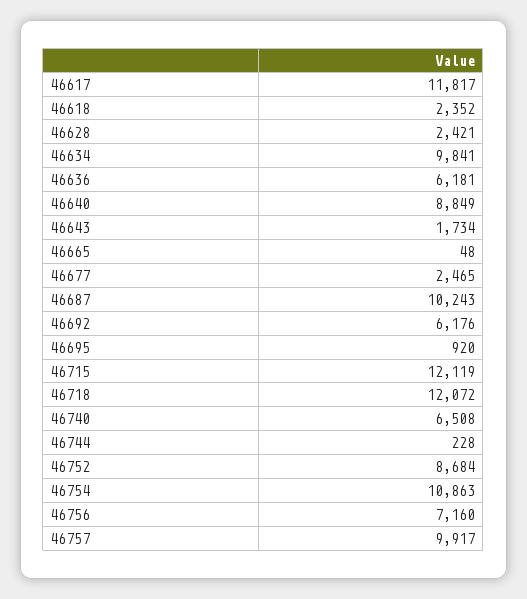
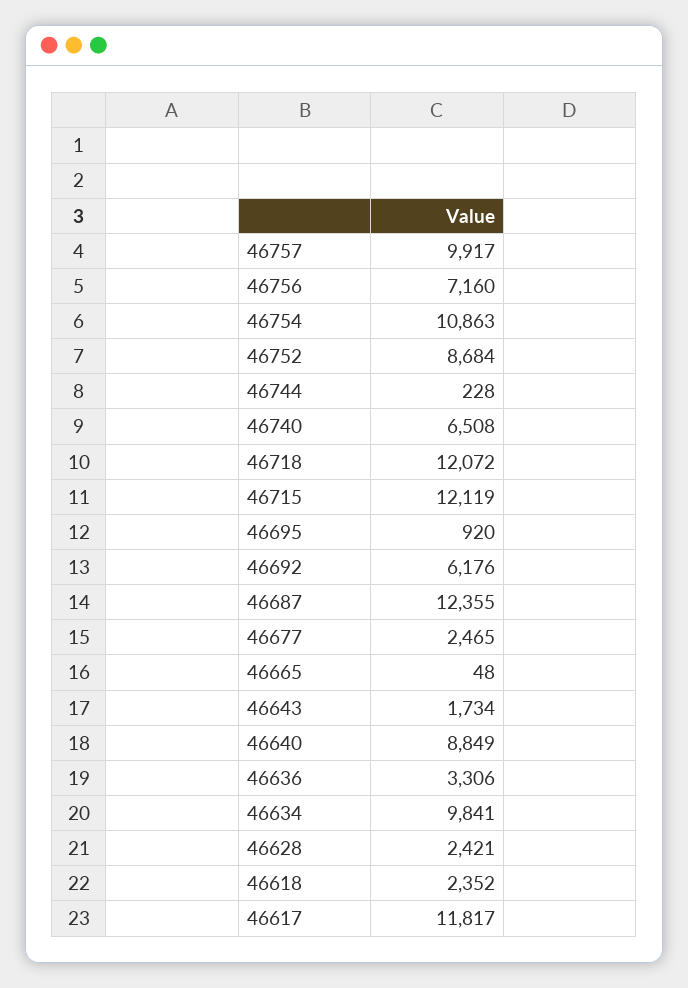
46636: 6181 -> 3306
46687: 10243 -> 12355

